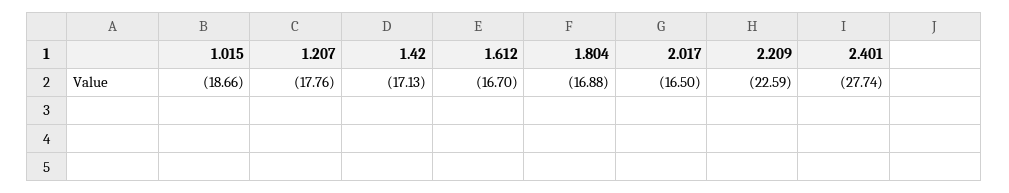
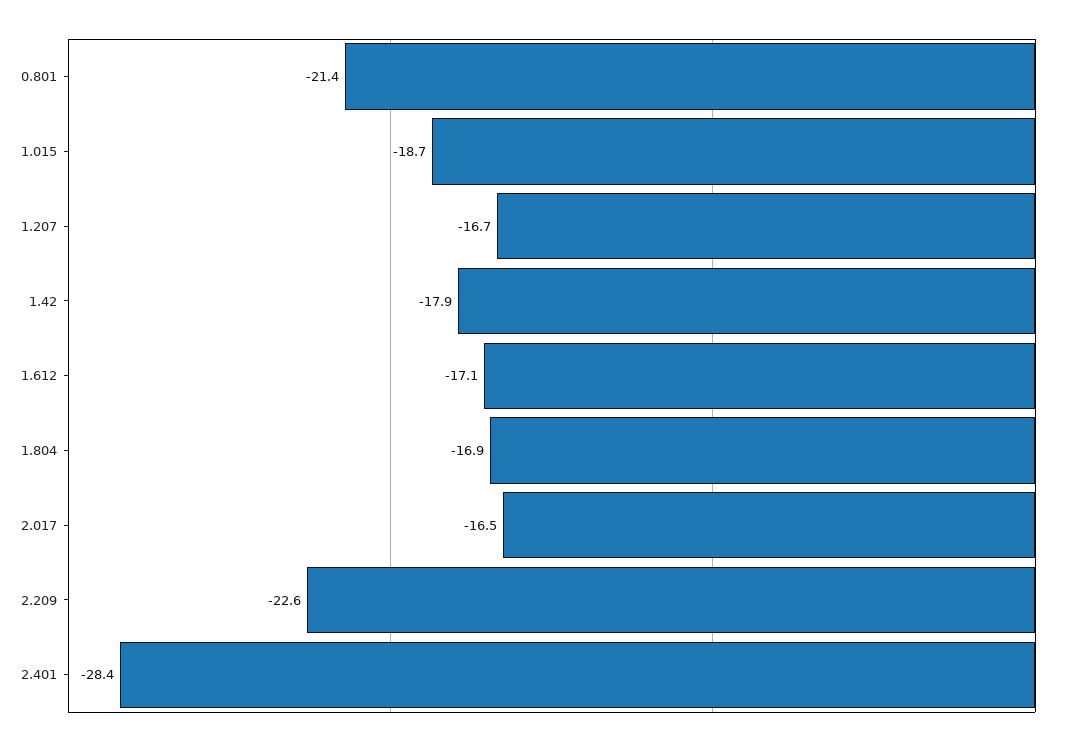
1.207: -17.76 -> -16.7
1.42: -17.13 -> -17.9
1.612: -16.7 -> -17.1
2.401: -27.74 -> -28.4
0.801: none -> -21.4

